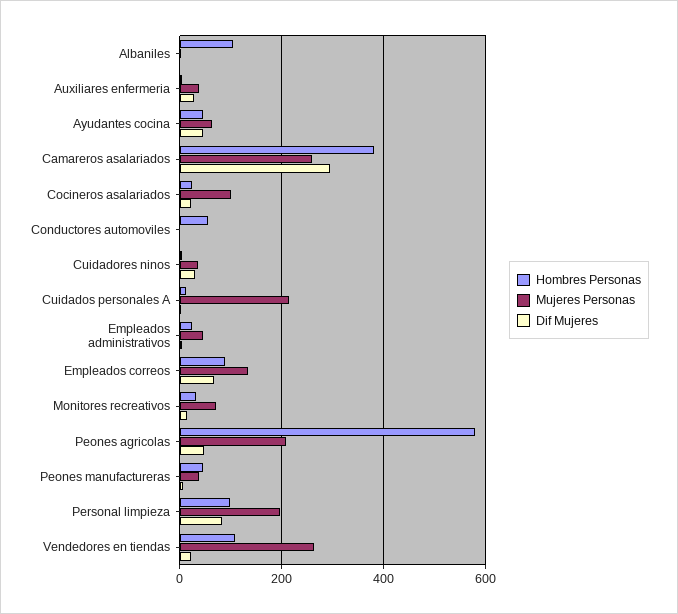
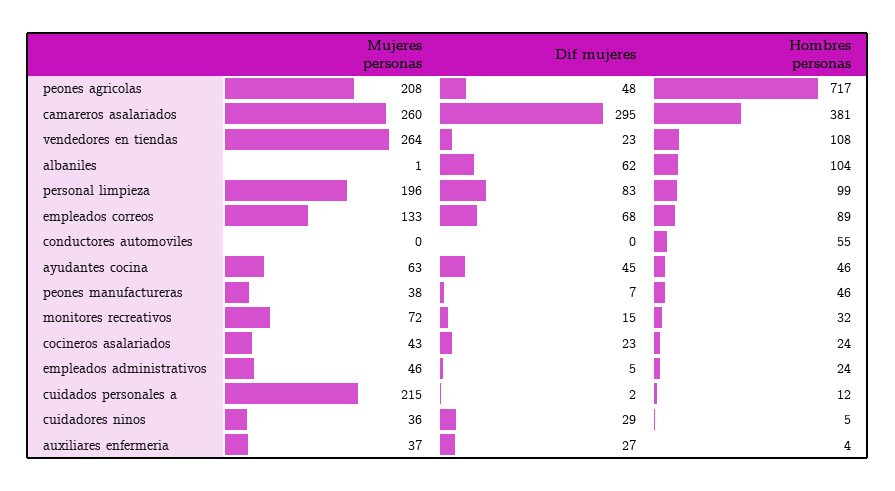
Dif Mujeres, Albaniles: 0 -> 62
Mujeres Personas, Cocineros asalariados: 100 -> 43
Hombres Personas, Peones agricolas: 580 -> 717

